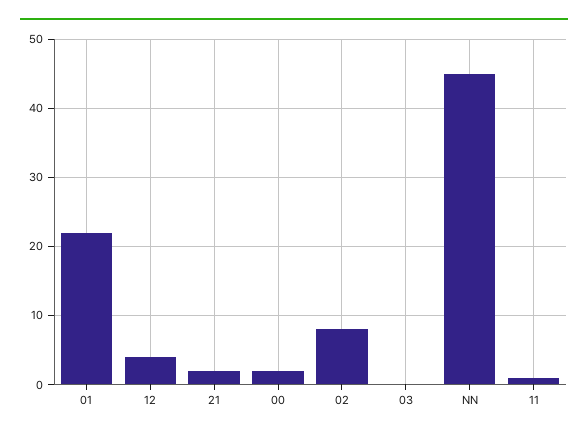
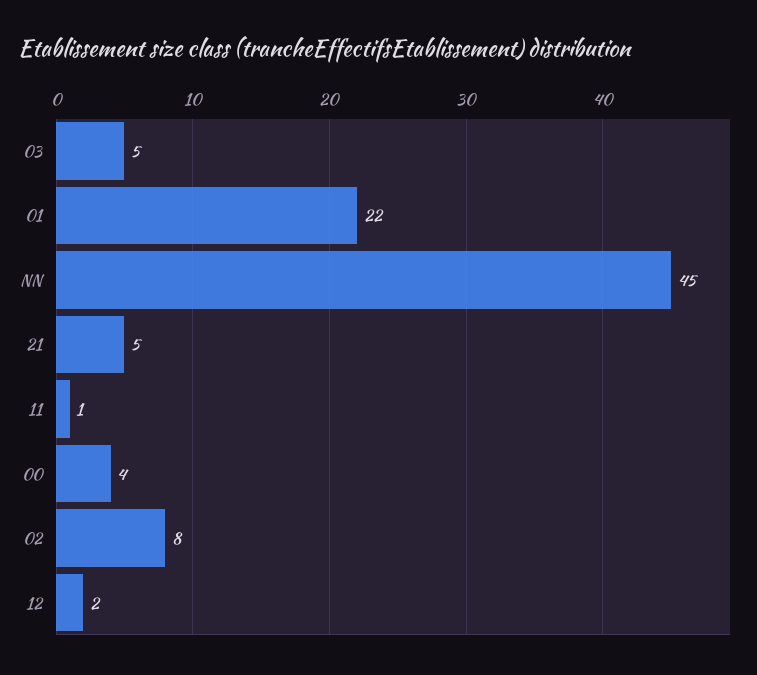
12: 4 -> 2
21: 2 -> 5
00: 2 -> 4
03: 0 -> 5

